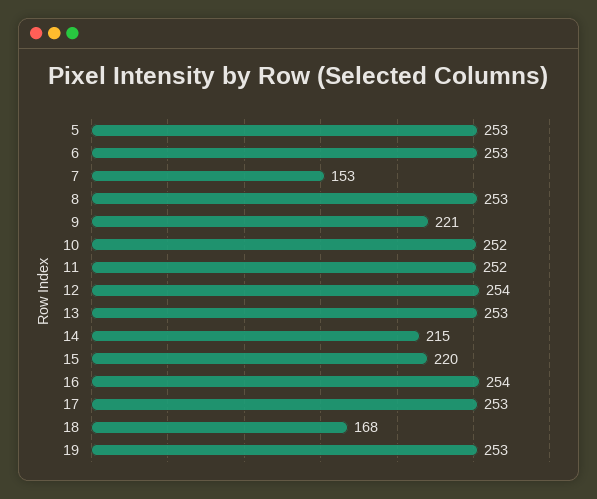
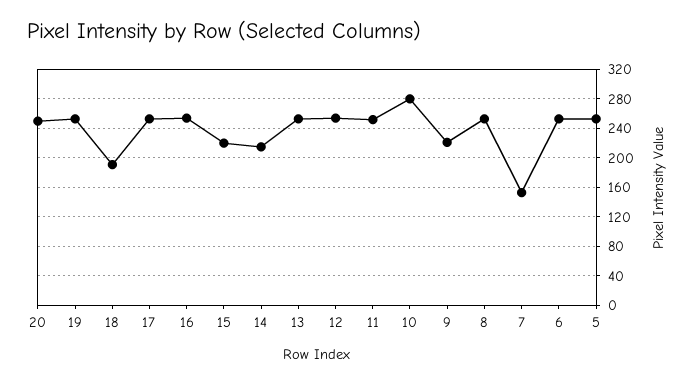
10: 252 -> 280
18: 168 -> 190
20: none -> 250

